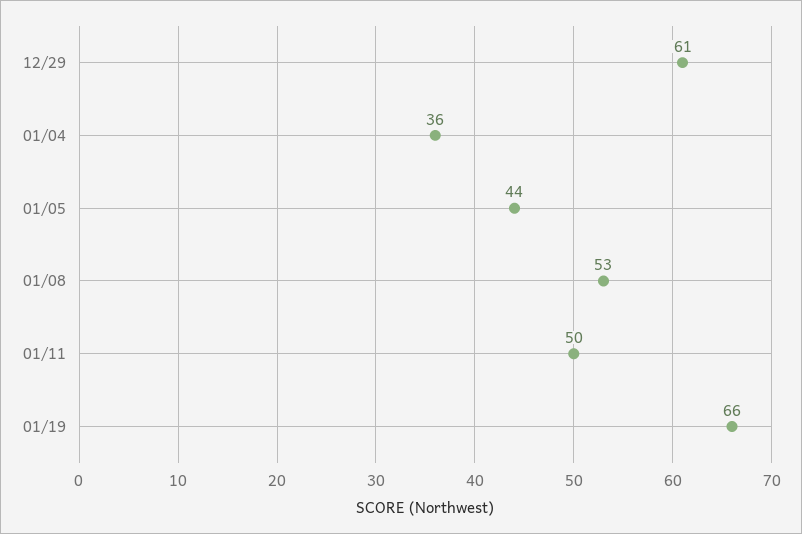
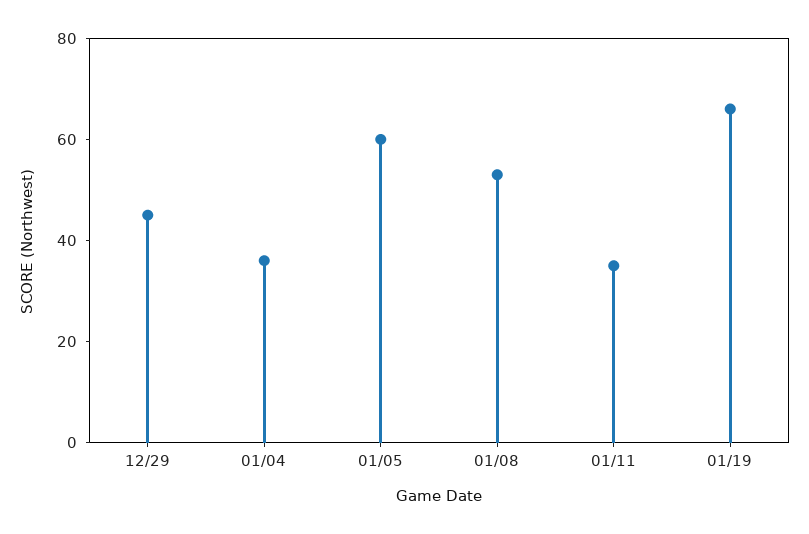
12/29: 61 -> 45
01/05: 44 -> 60
01/11: 50 -> 35

